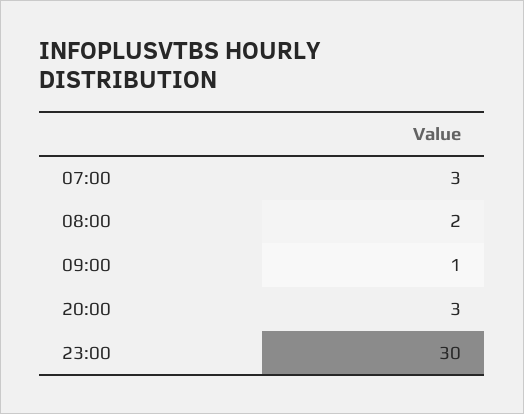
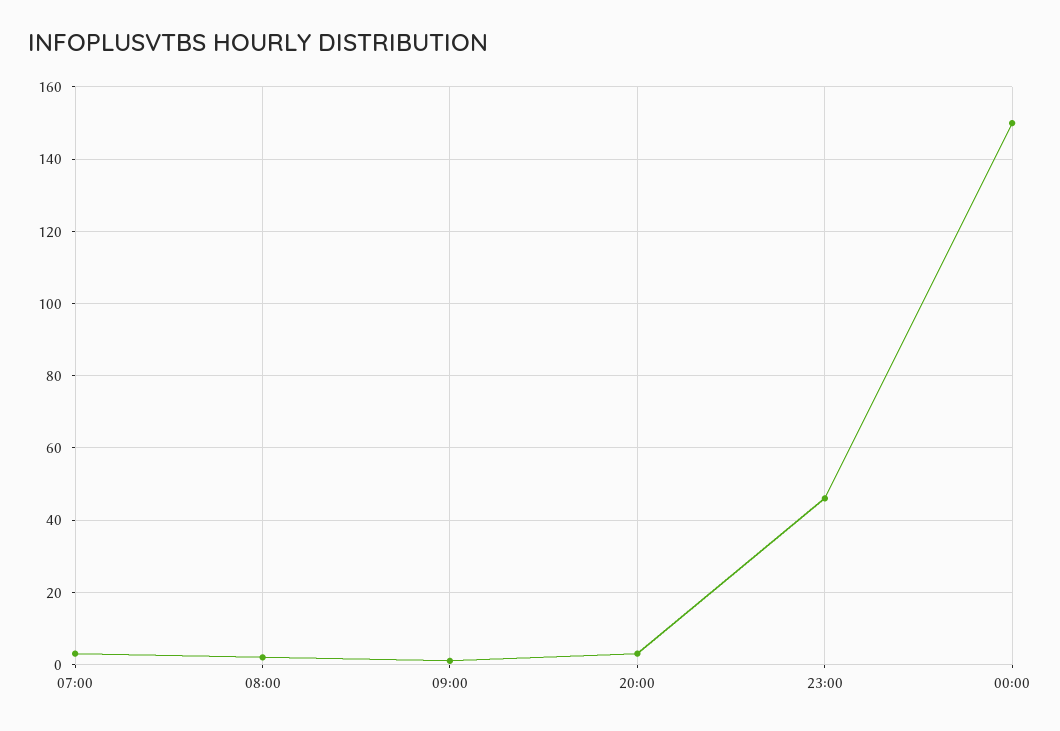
23:00: 30 -> 45
00:00: none -> 150

